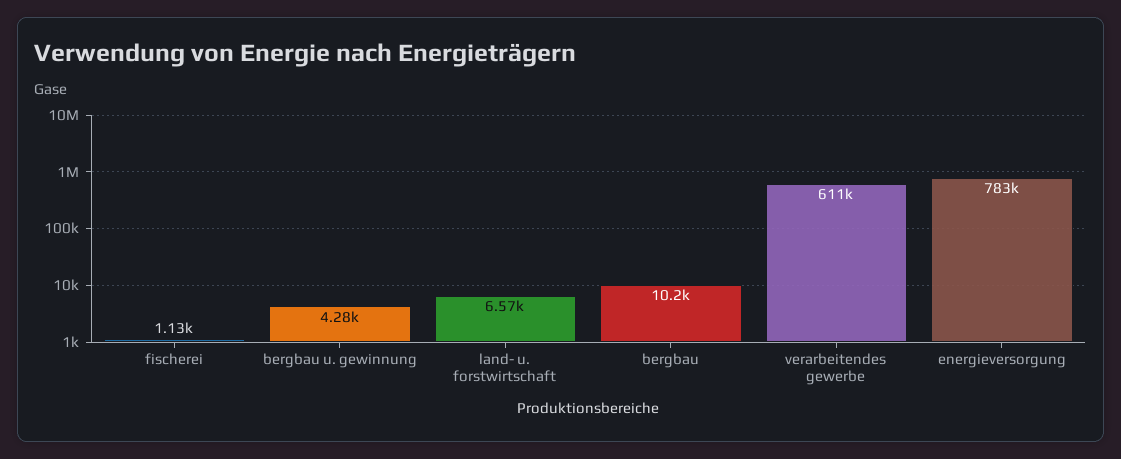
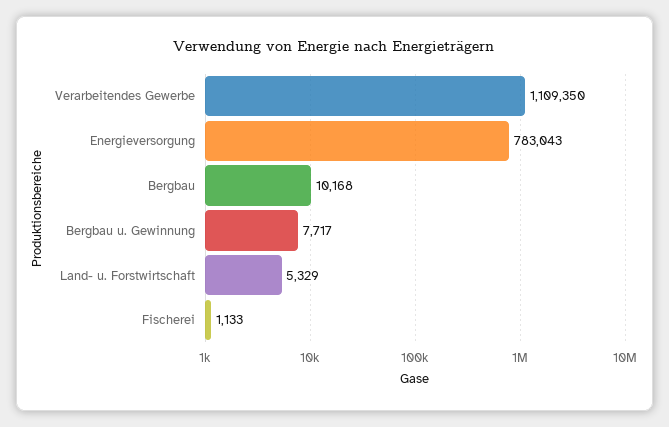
bergbau u. gewinnung: 4280 -> 7717
land- u. forstwirtschaft: 6570 -> 5329
verarbeitendes gewerbe: 611000 -> 1109350

